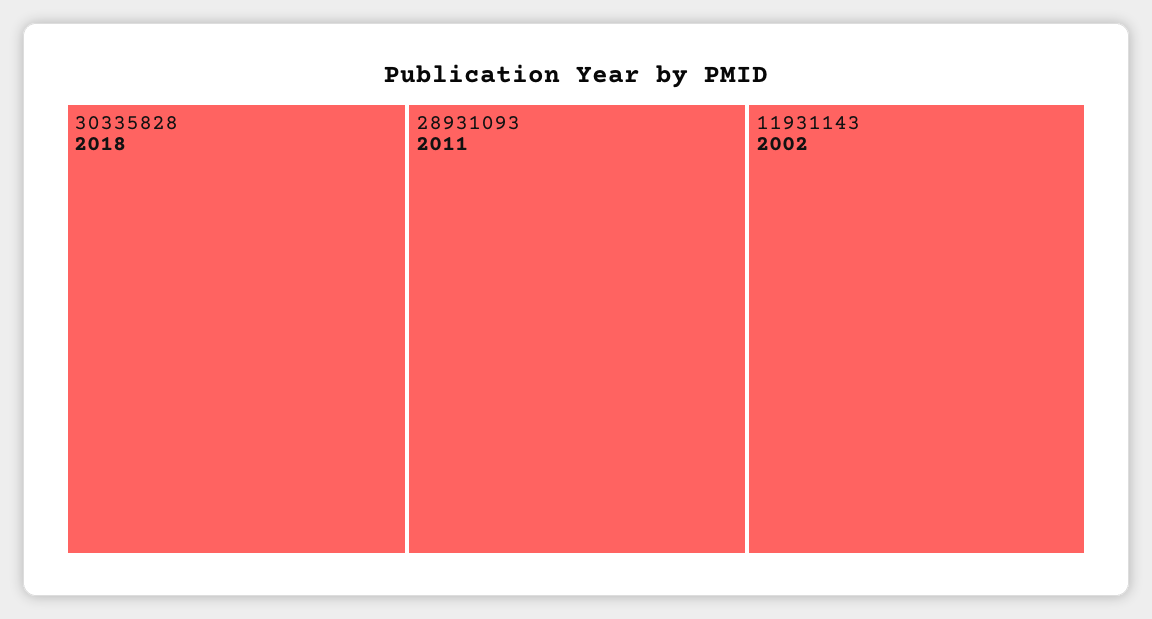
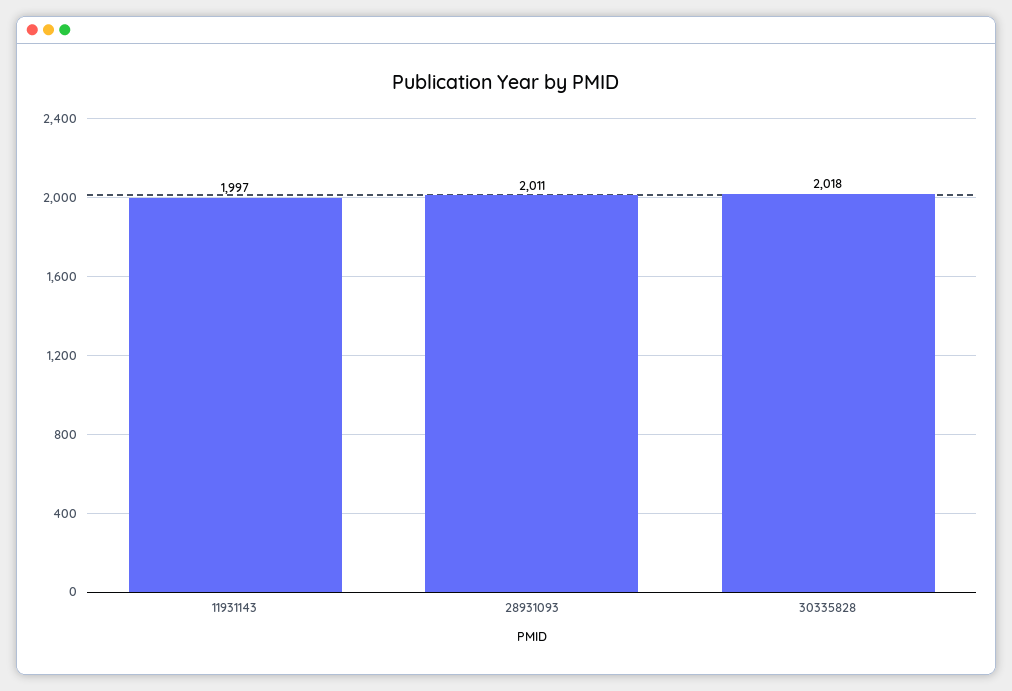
11931143: 2002 -> 1997

